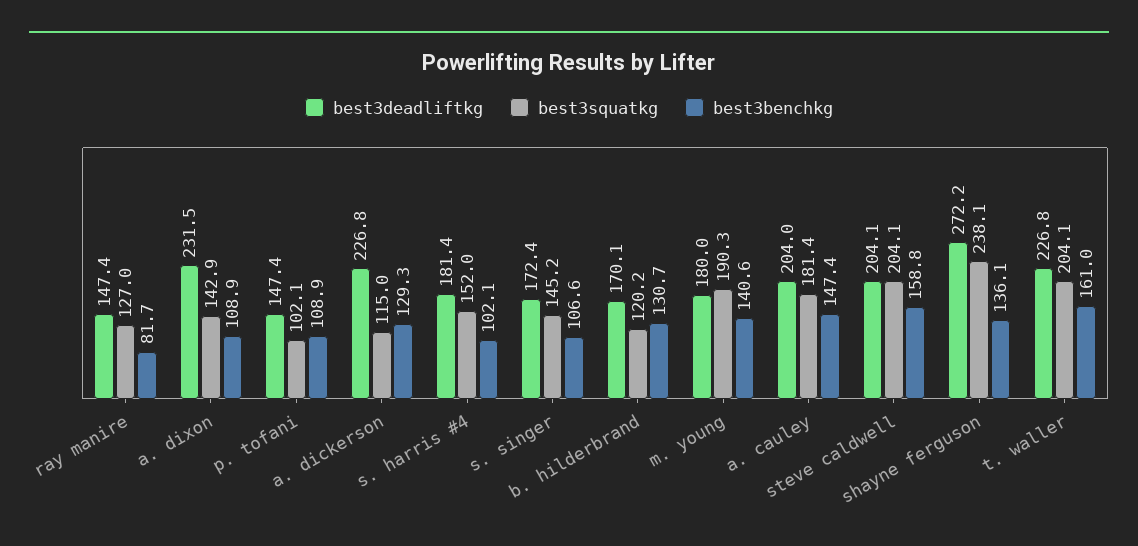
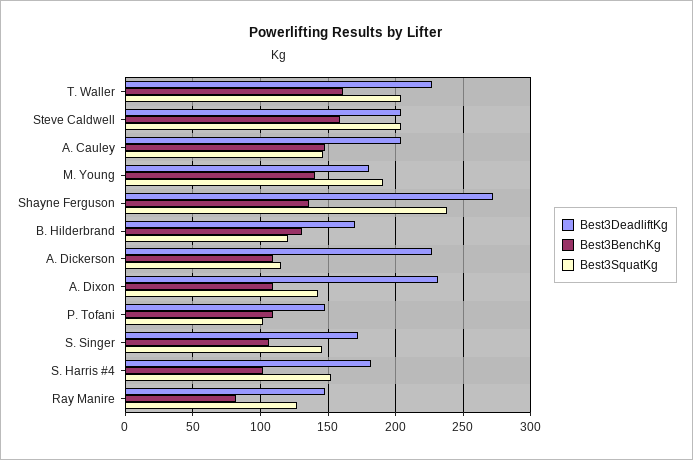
best3benchkg, a. dickerson: 129.3 -> 110
best3squatkg, a. cauley: 181.4 -> 145

